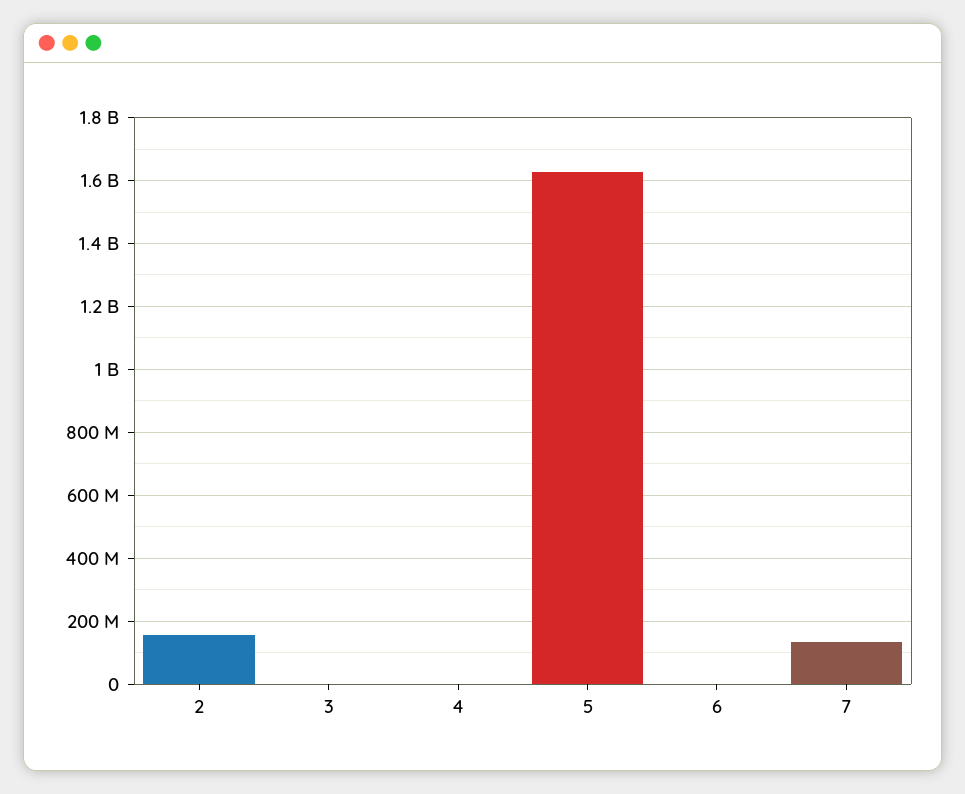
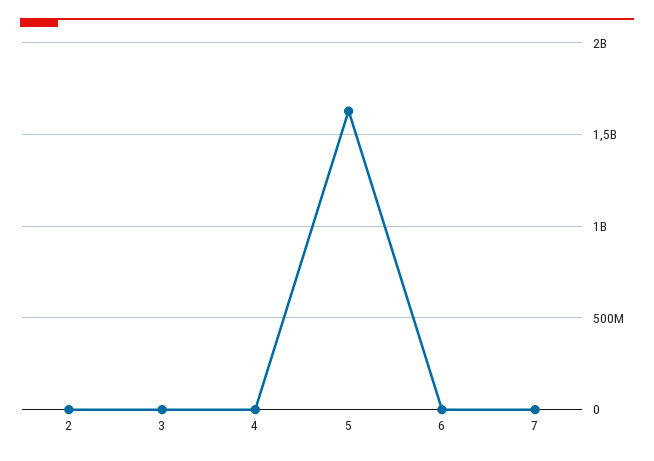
2: 160000000 -> 0
7: 140000000 -> 0

